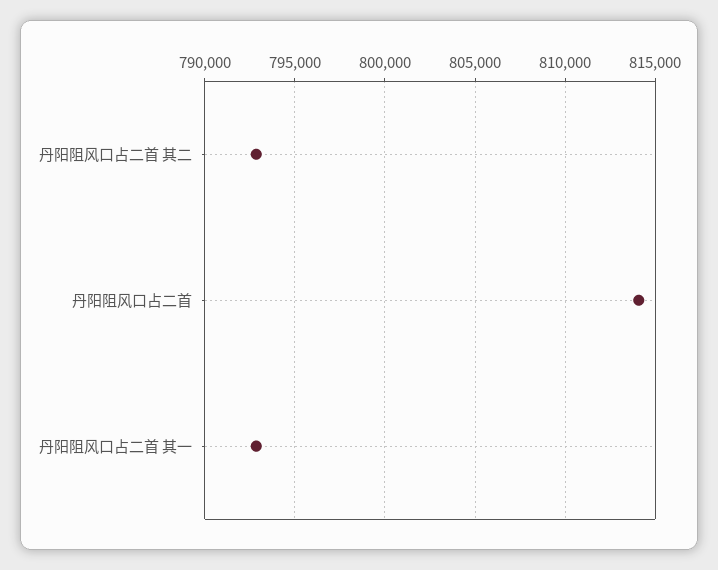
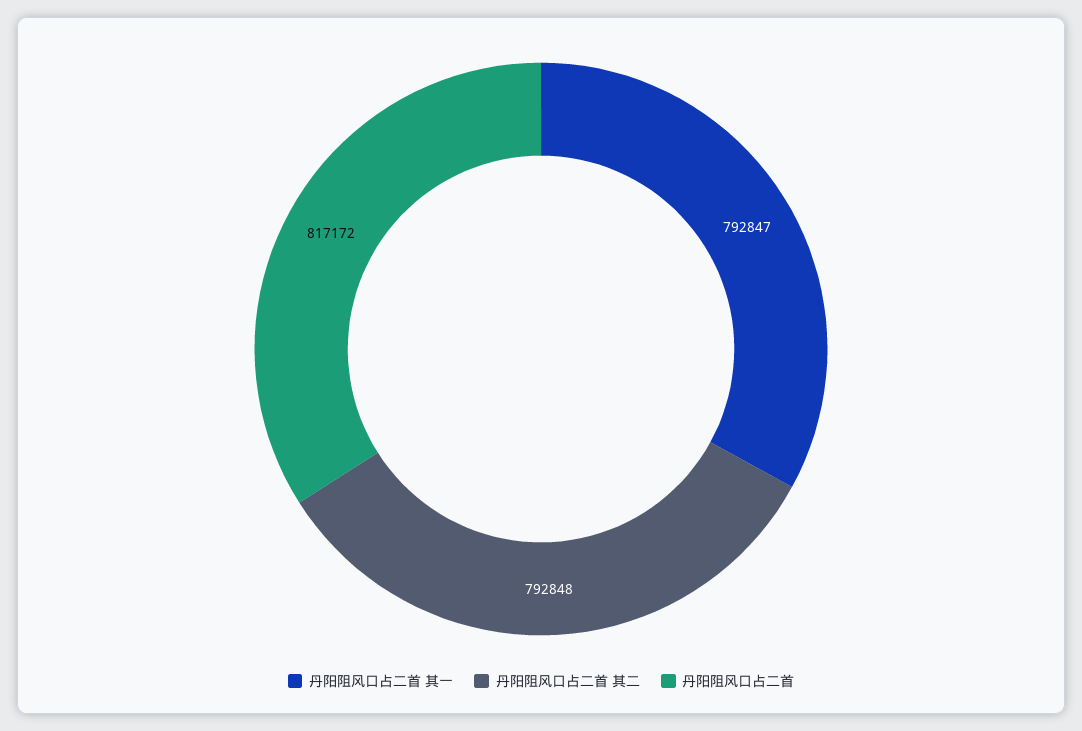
丹阳阻风口占二首: 814000 -> 817172

